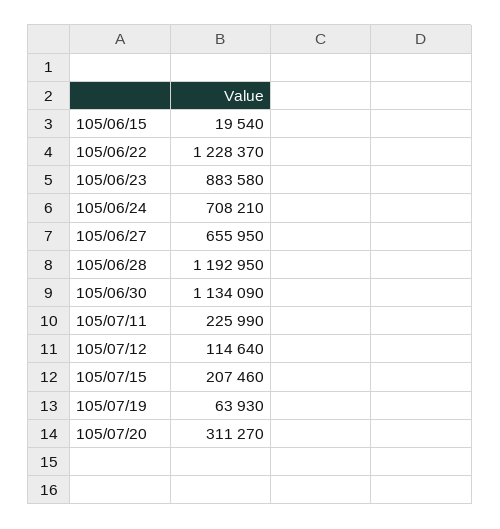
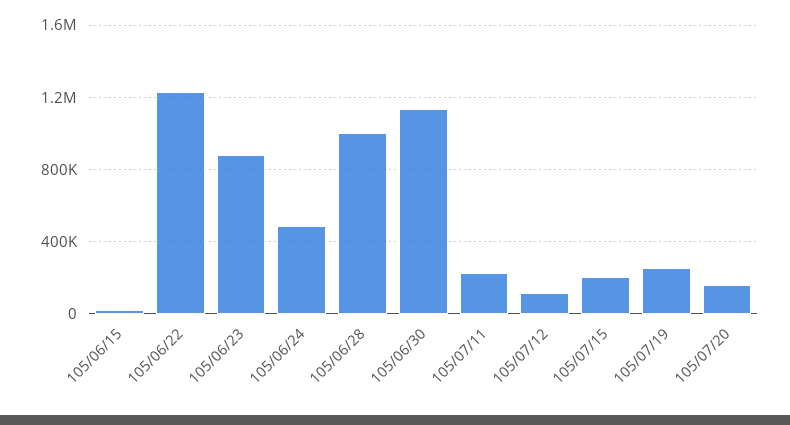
105/06/24: 708210 -> 500000
105/06/27: 655950 -> none
105/06/28: 1192950 -> 1000000
105/07/19: 63930 -> 250000
105/07/20: 311270 -> 150000

